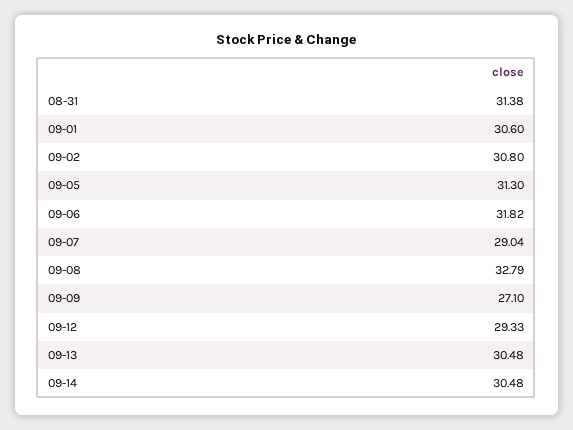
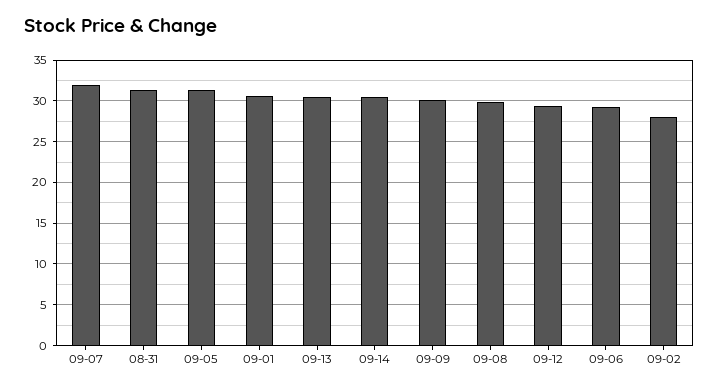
09-02: 30.8 -> 28
09-06: 31.82 -> 29
09-07: 29.04 -> 32
09-08: 32.79 -> 30
09-09: 27.1 -> 30

